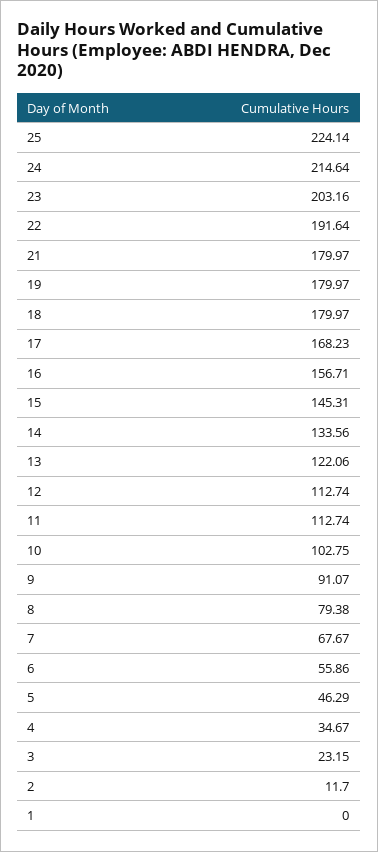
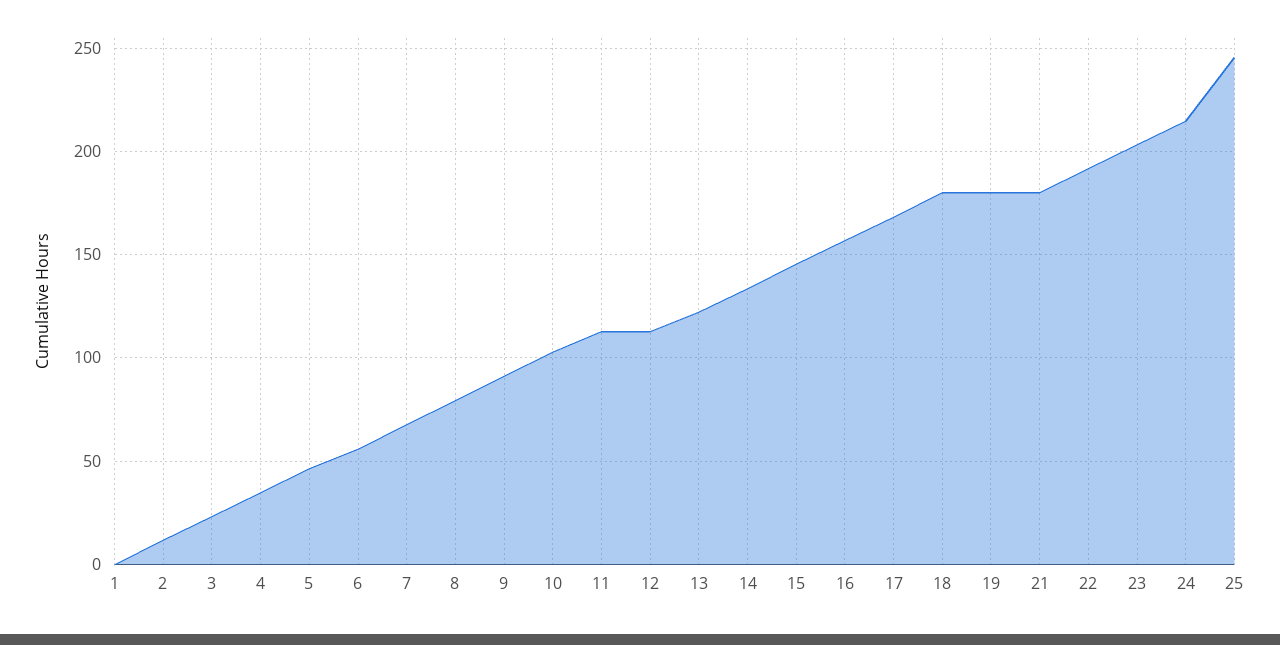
25: 224.14 -> 245

